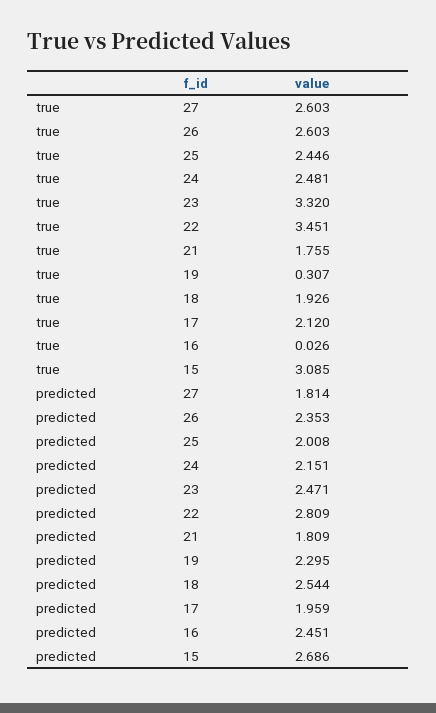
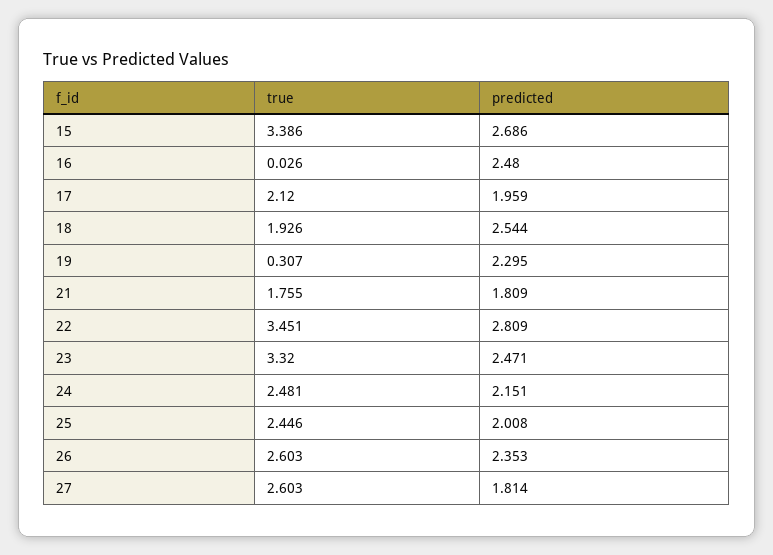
true, 15: 3.085 -> 3.386
predicted, 16: 2.451 -> 2.48

